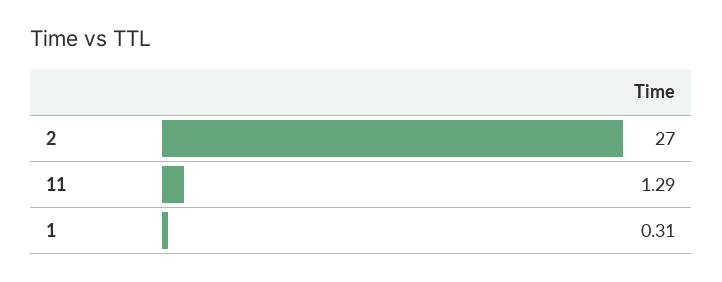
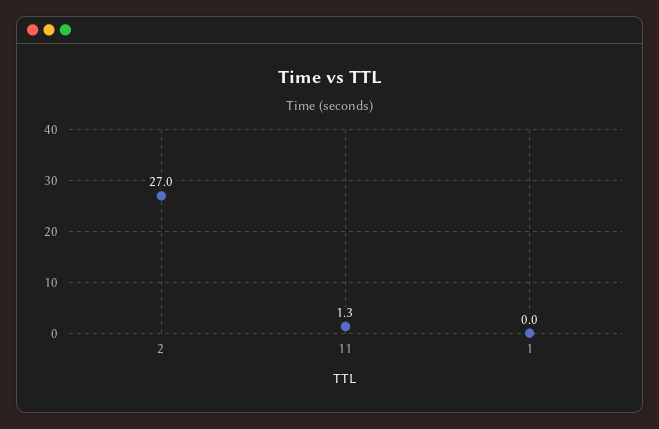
1: 0.31 -> 0

